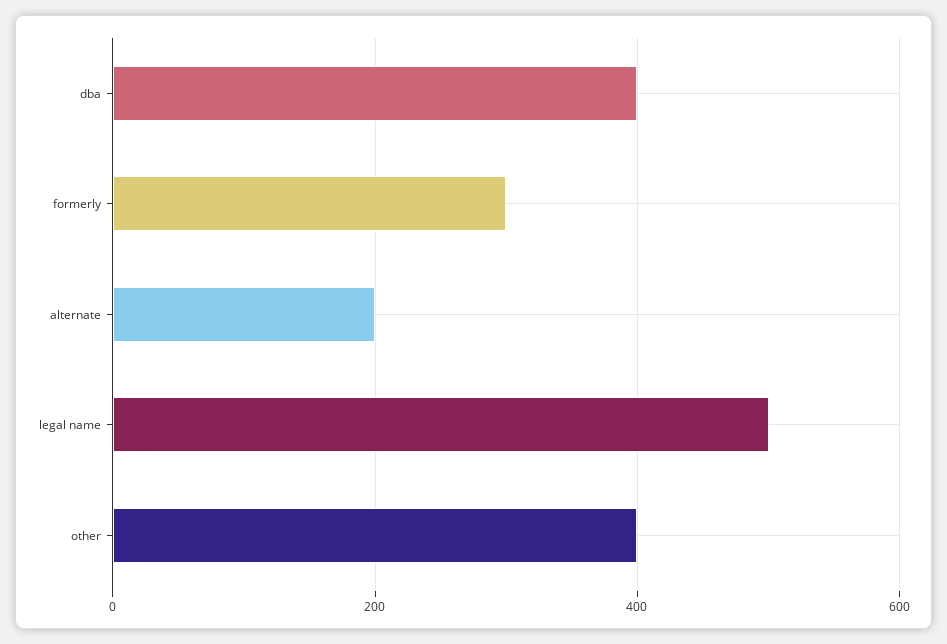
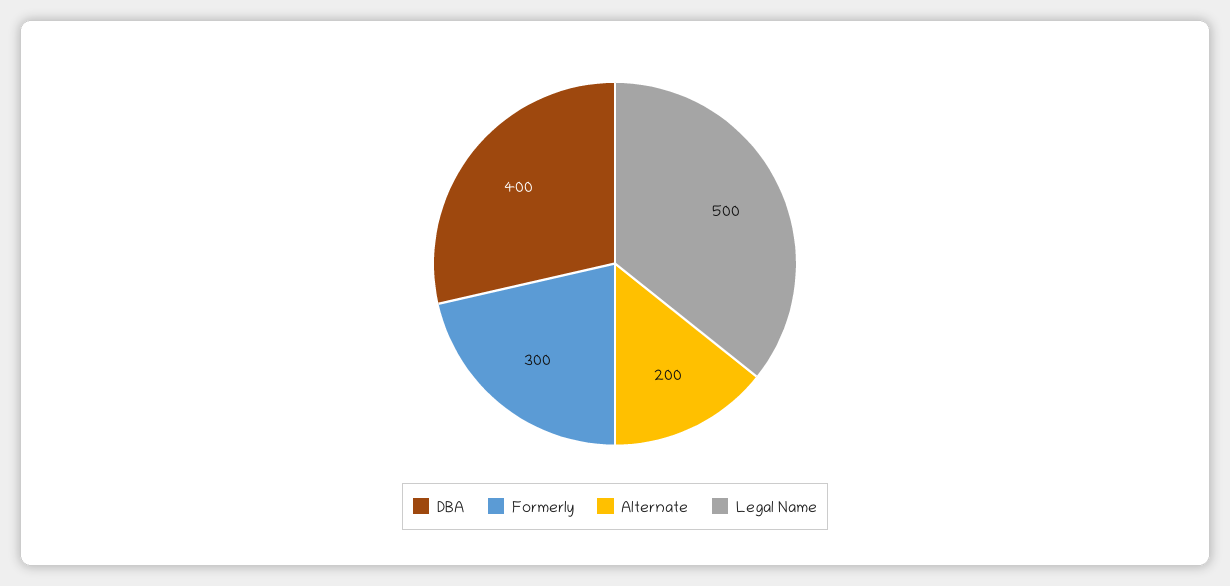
other: 400 -> none

